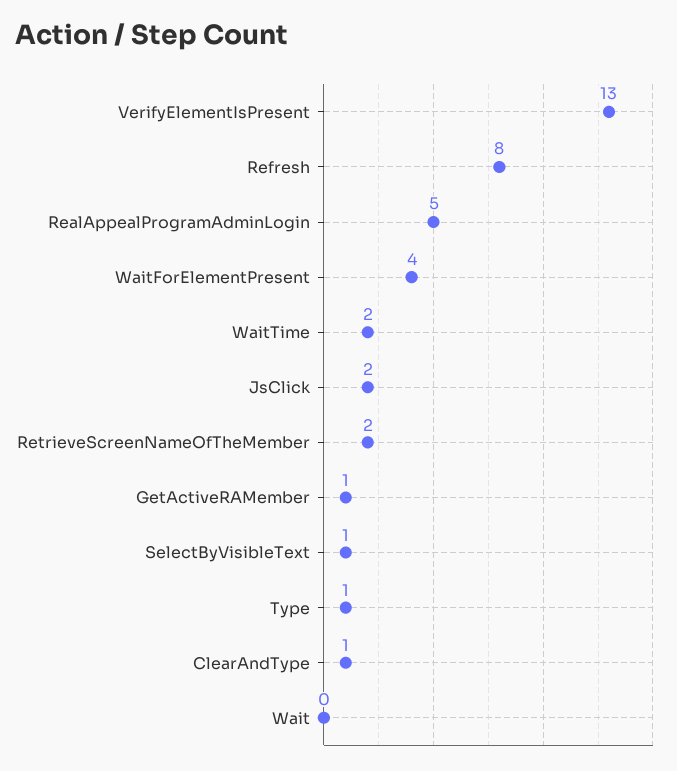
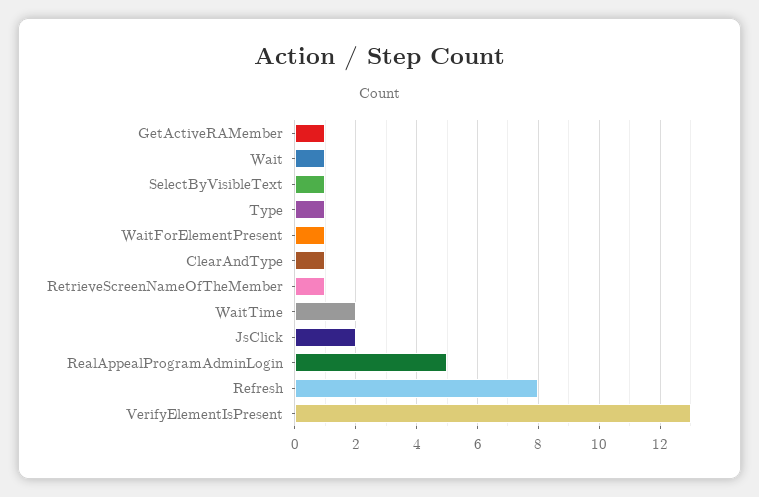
WaitForElementPresent: 4 -> 1
RetrieveScreenNameOfTheMember: 2 -> 1
Wait: 0 -> 1

